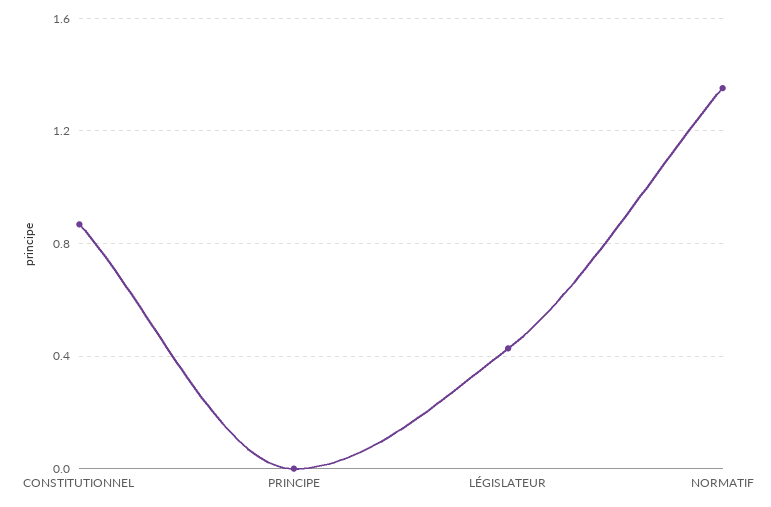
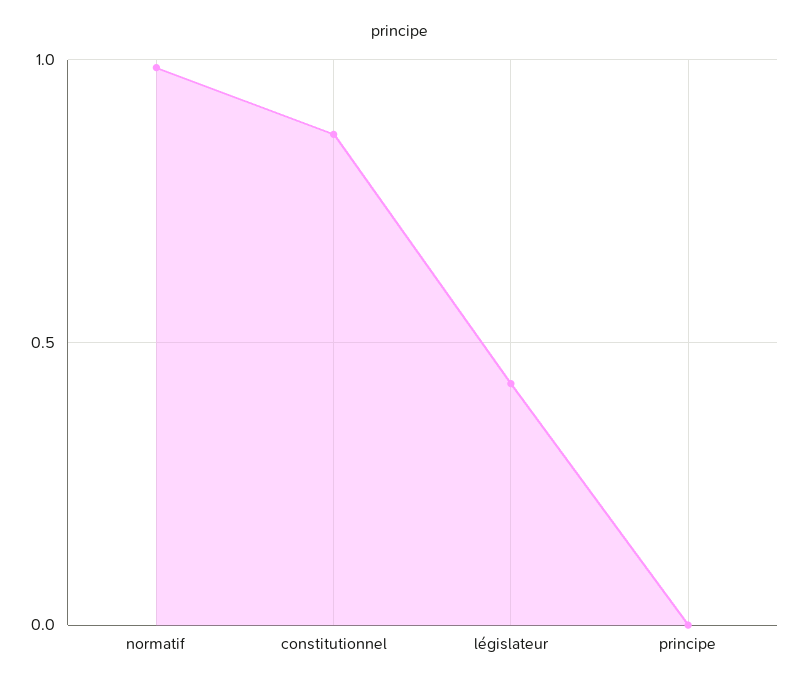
NORMATIF: 1.35 -> 1

